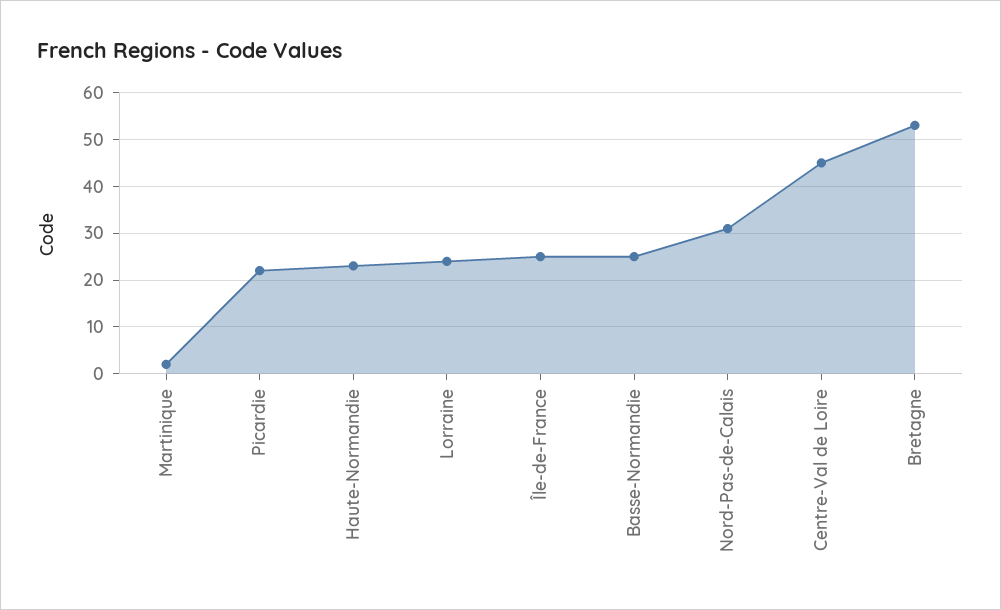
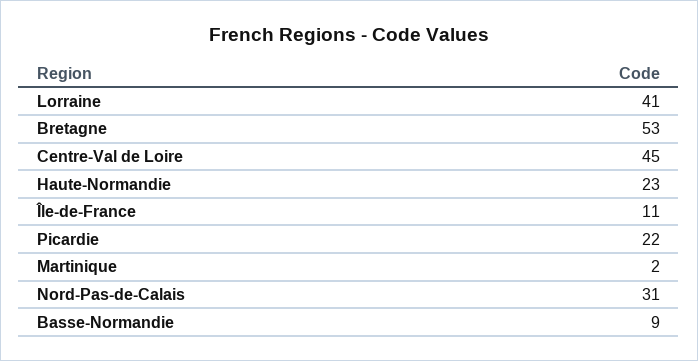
Lorraine: 25 -> 41
Île-de-France: 25 -> 11
Basse-Normandie: 25 -> 9

